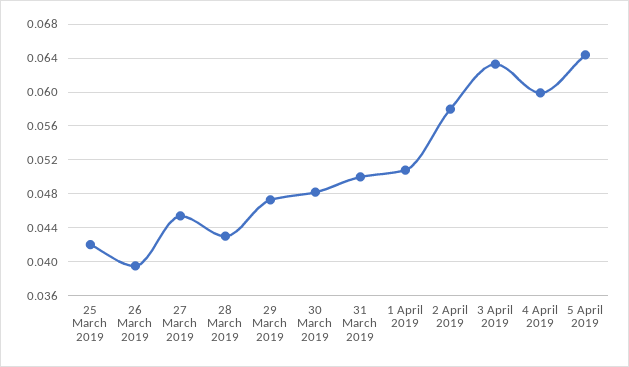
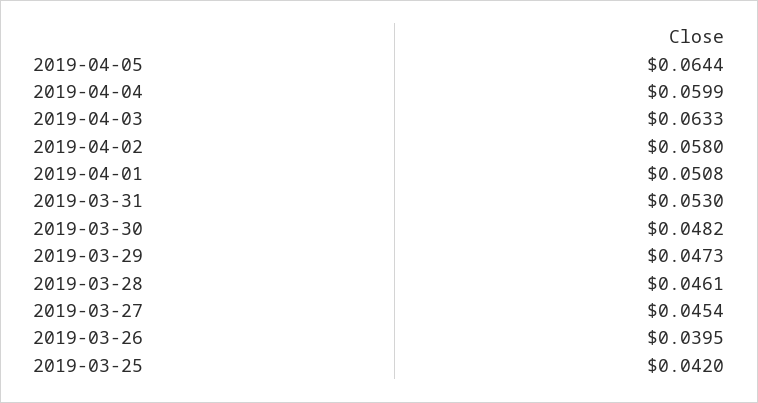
28 March 2019: 0.043 -> 0.0461
31 March 2019: 0.05 -> 0.053

